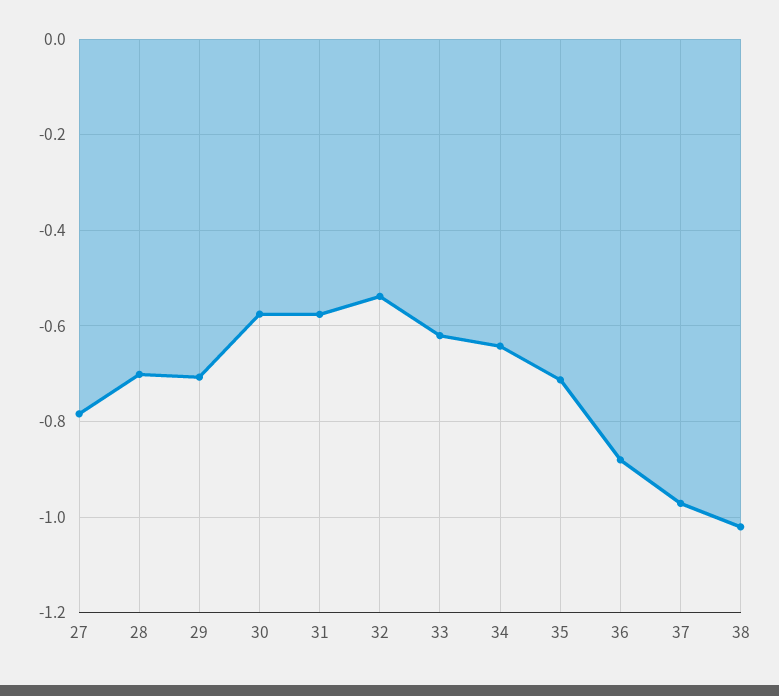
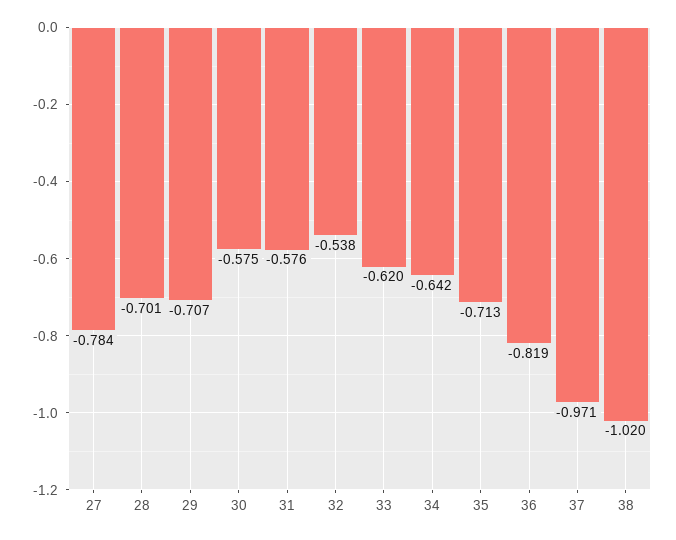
36: -0.88 -> -0.819

